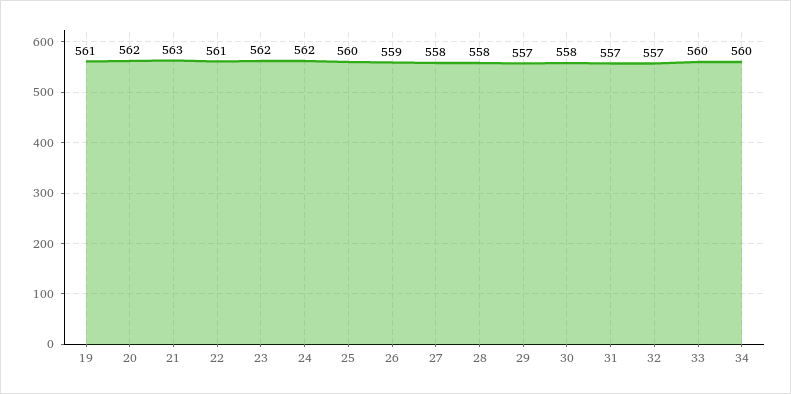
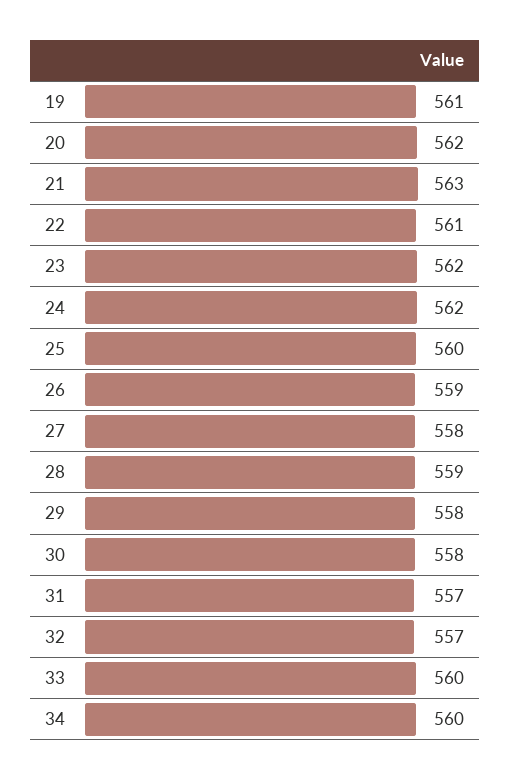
28: 558 -> 559
29: 557 -> 558

